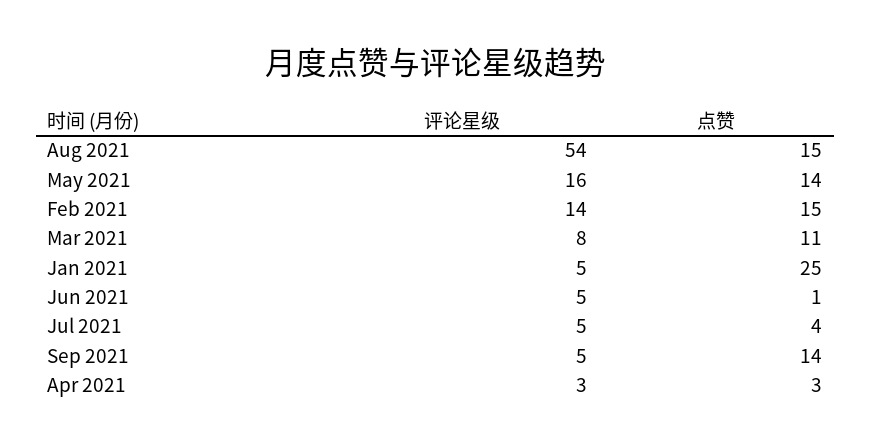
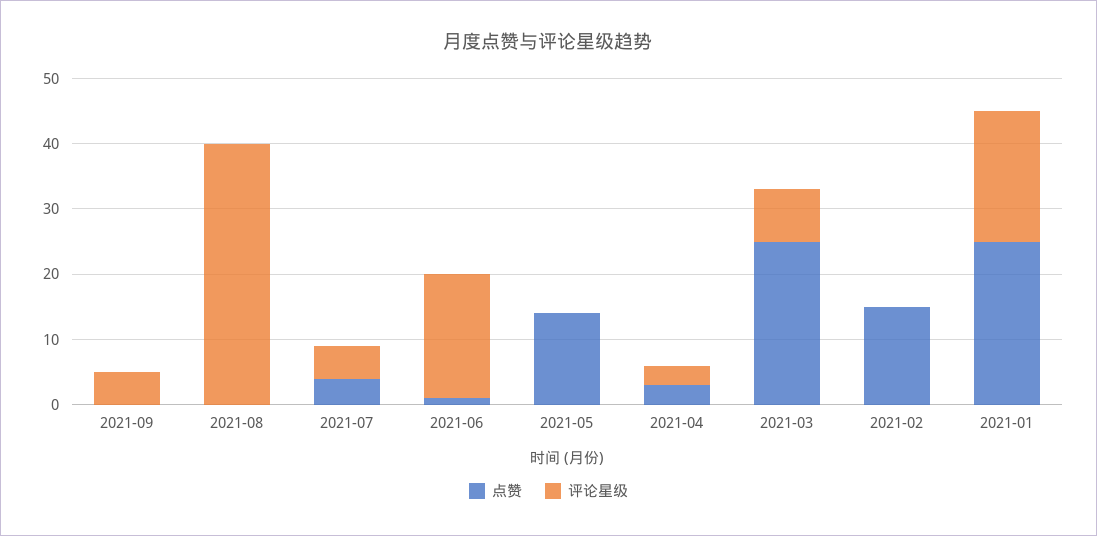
评论星级, Aug 2021: 54 -> 40
点赞, Aug 2021: 15 -> 0
评论星级, May 2021: 16 -> 0
评论星级, Feb 2021: 14 -> 0
点赞, Mar 2021: 11 -> 25
评论星级, Jan 2021: 5 -> 20
评论星级, Jun 2021: 5 -> 20
点赞, Sep 2021: 14 -> 0

